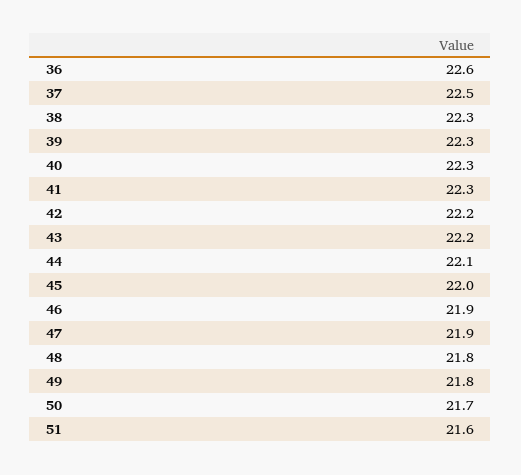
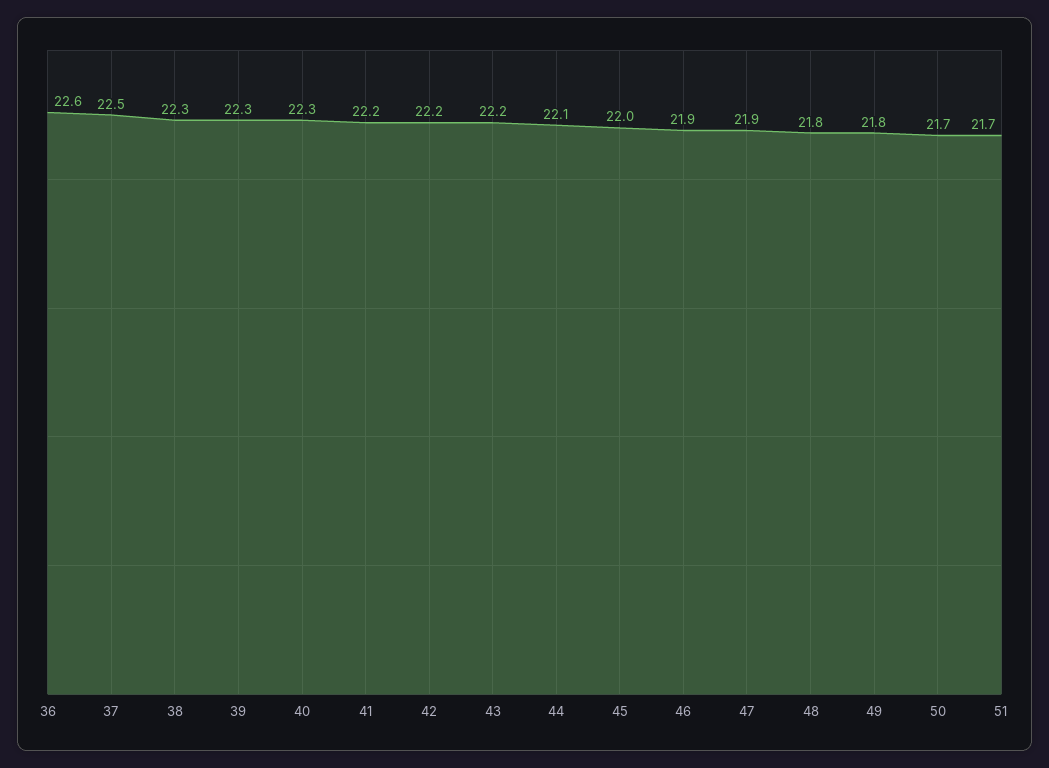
41: 22.3 -> 22.2
51: 21.6 -> 21.7

